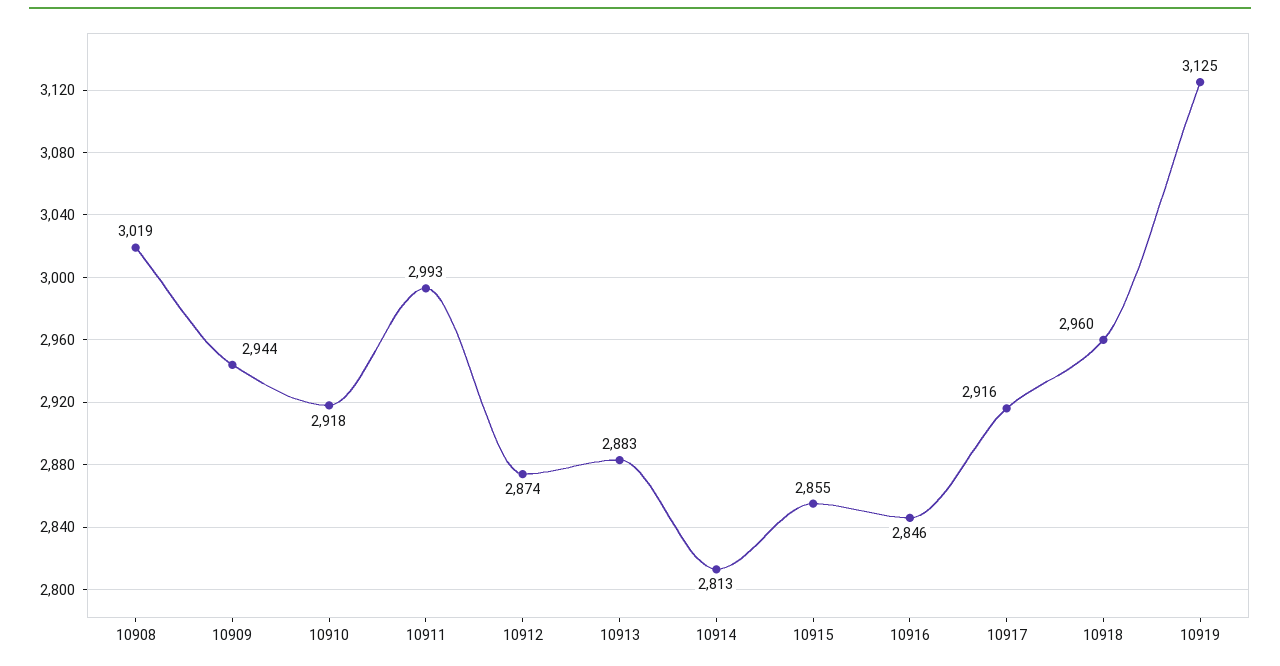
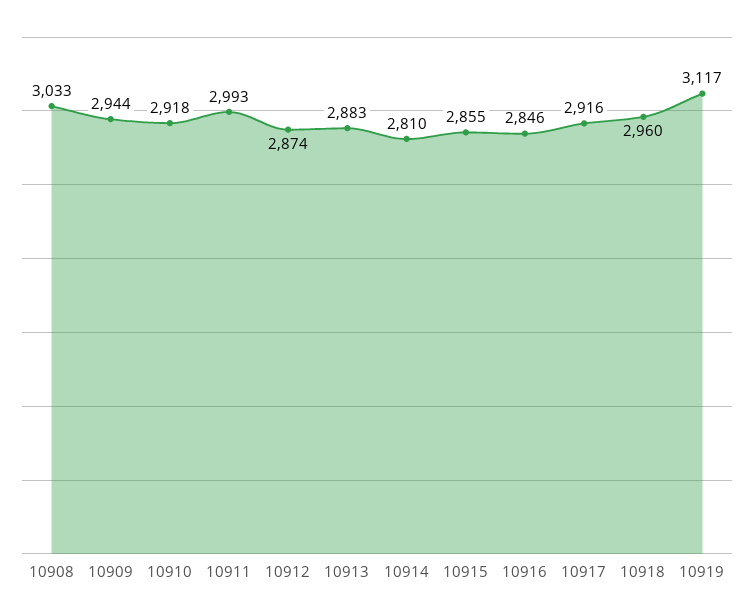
10908: 3019 -> 3033
10914: 2813 -> 2810
10919: 3125 -> 3117

